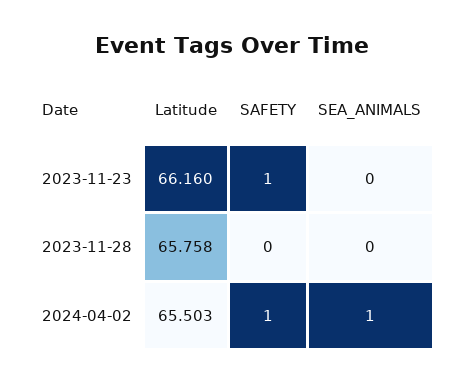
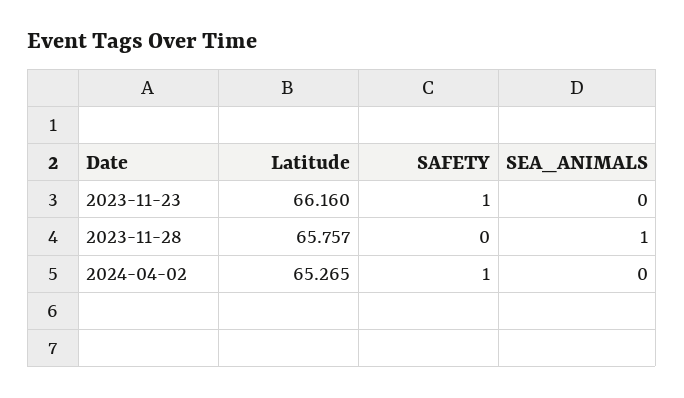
Latitude, 2023-11-28: 65.758 -> 65.757
SEA_ANIMALS, 2023-11-28: 0 -> 1
Latitude, 2024-04-02: 65.503 -> 65.265
SEA_ANIMALS, 2024-04-02: 1 -> 0

